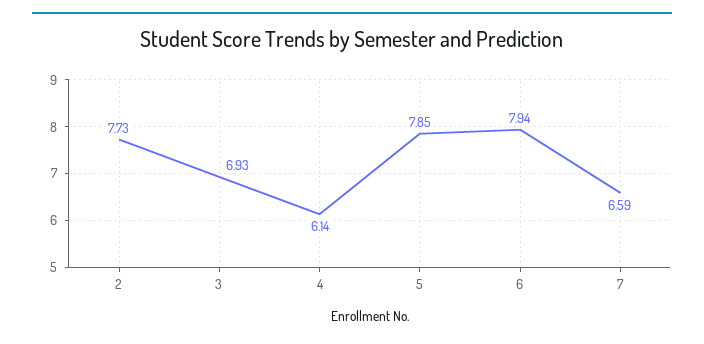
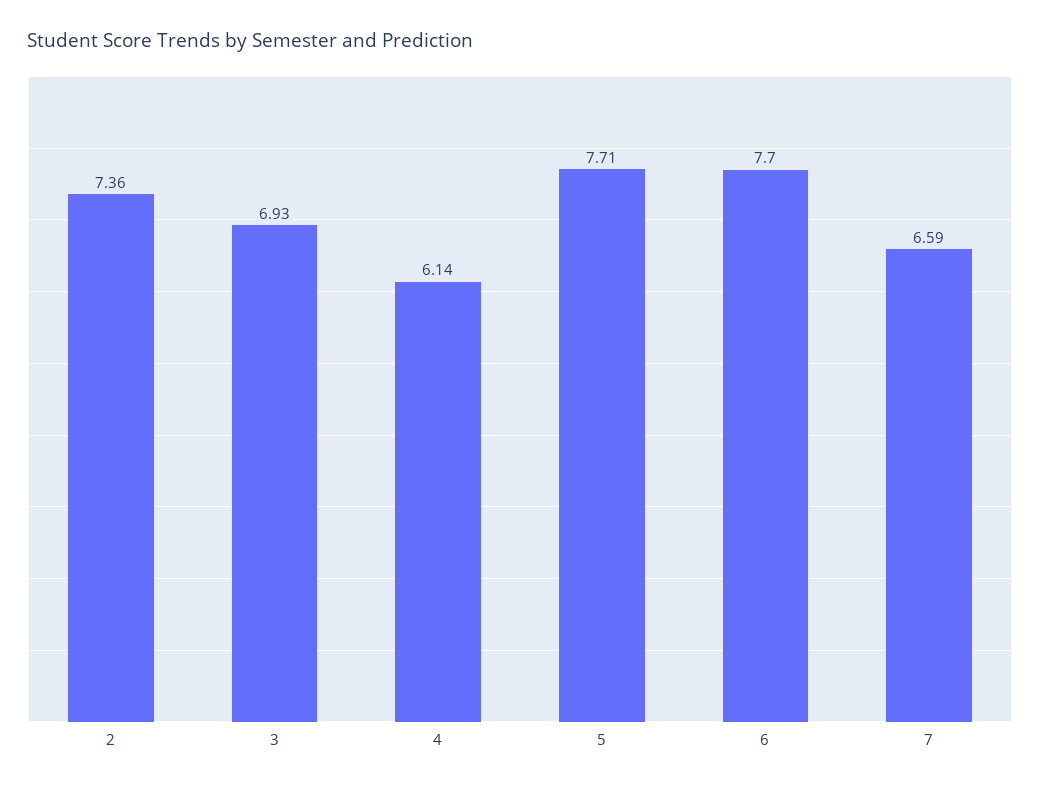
2: 7.73 -> 7.36
5: 7.85 -> 7.71
6: 7.94 -> 7.7

